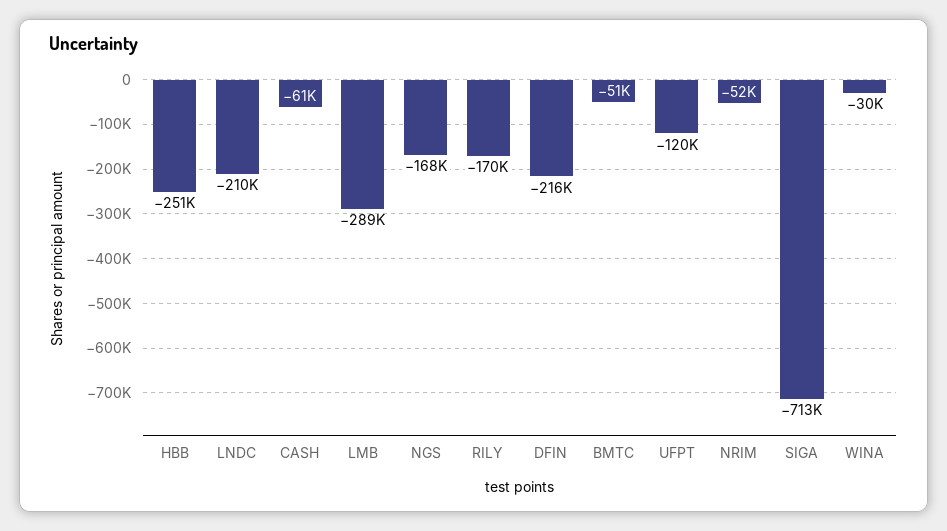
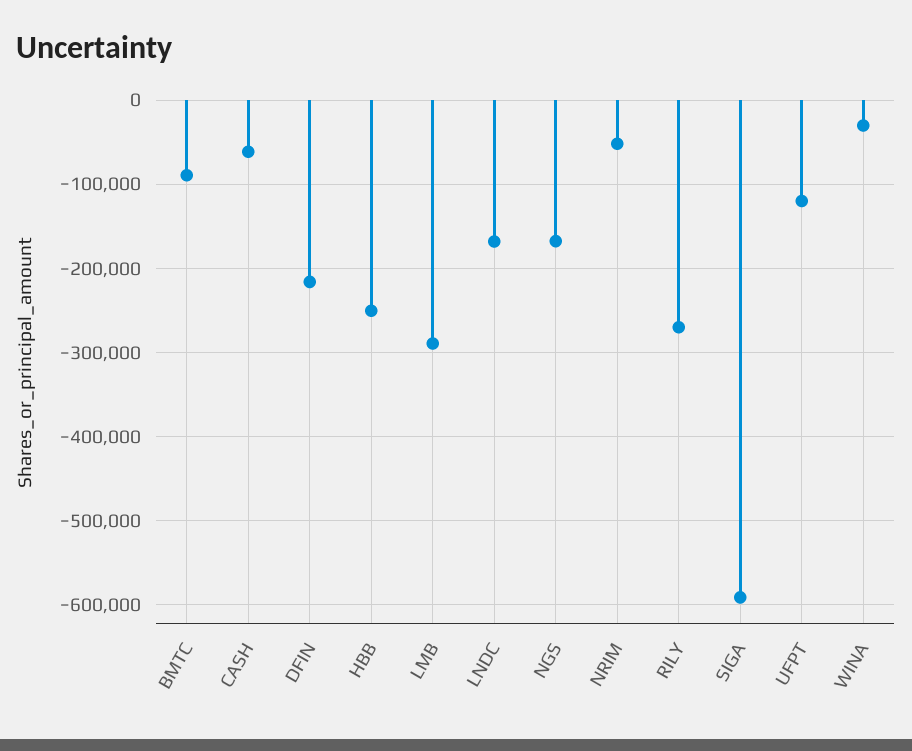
LNDC: -210000 -> -170000
RILY: -170000 -> -270000
BMTC: -51000 -> -90000
SIGA: -713000 -> -590000

